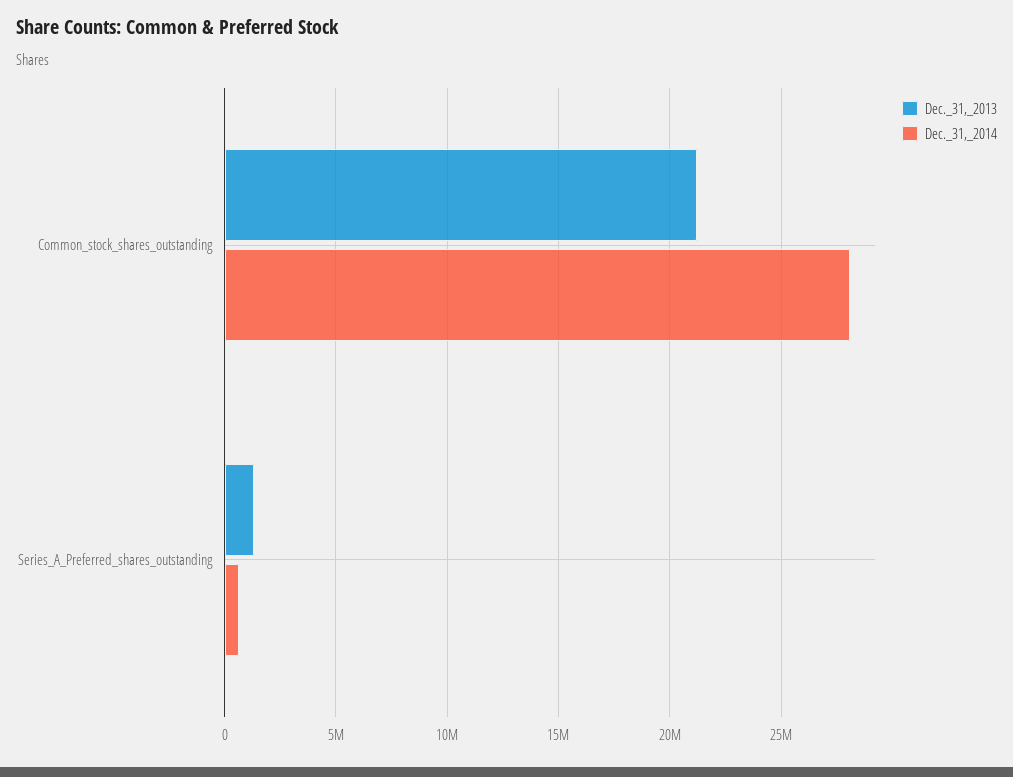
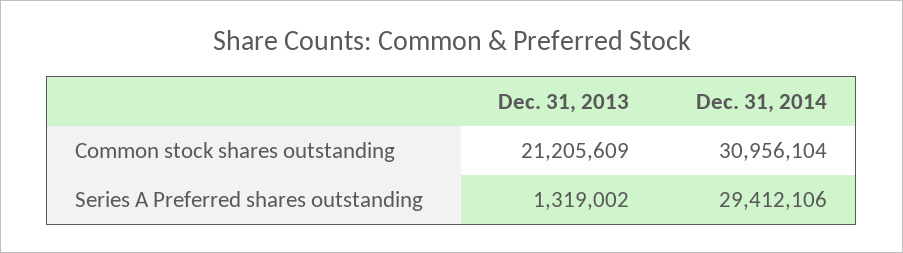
Dec._31,_2014, Common_stock_shares_outstanding: 28000000 -> 30956104
Dec._31,_2014, Series_A_Preferred_shares_outstanding: 500000 -> 29412106

